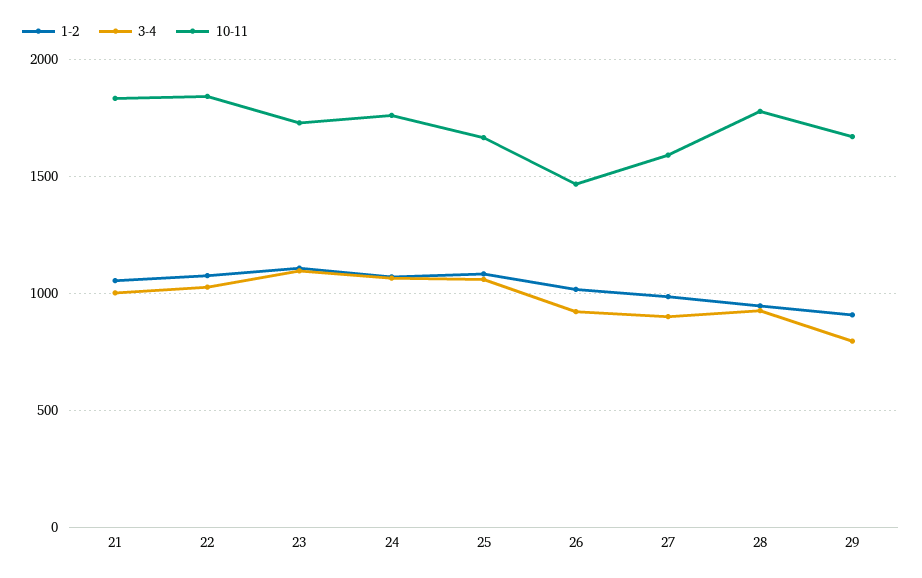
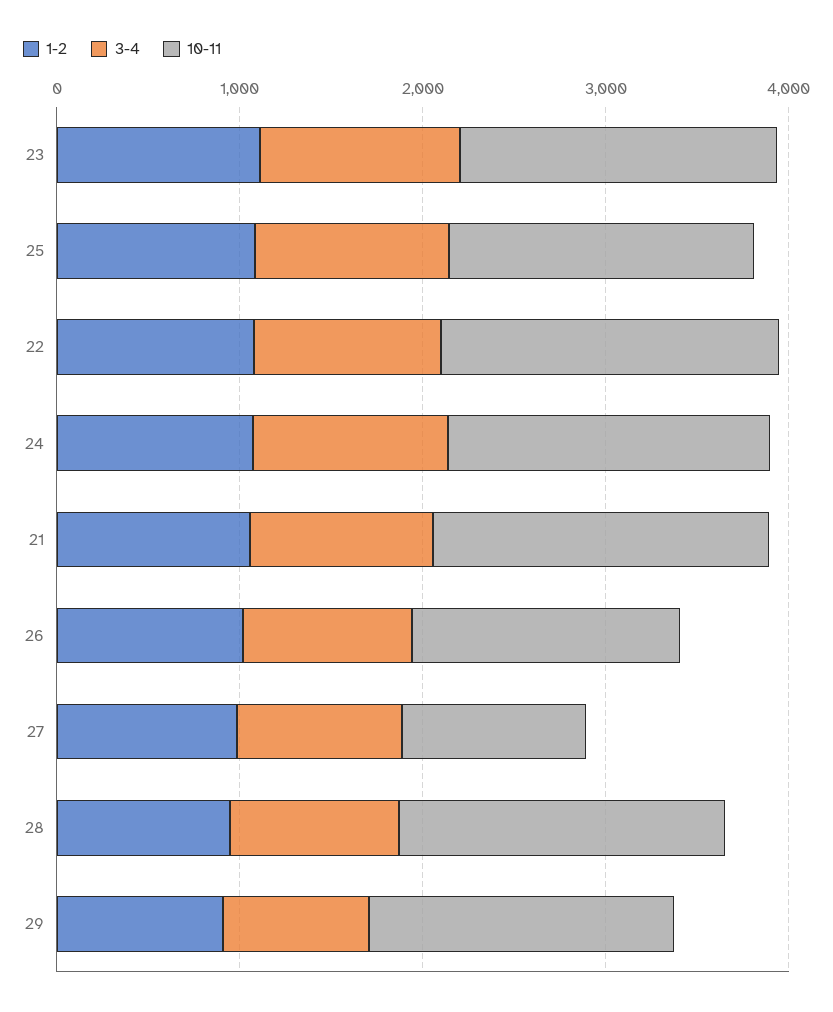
10-11, 27: 1600 -> 1000

